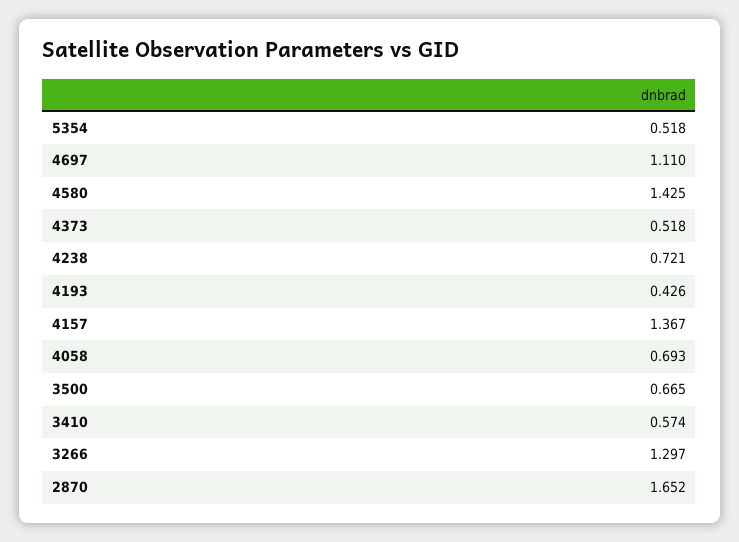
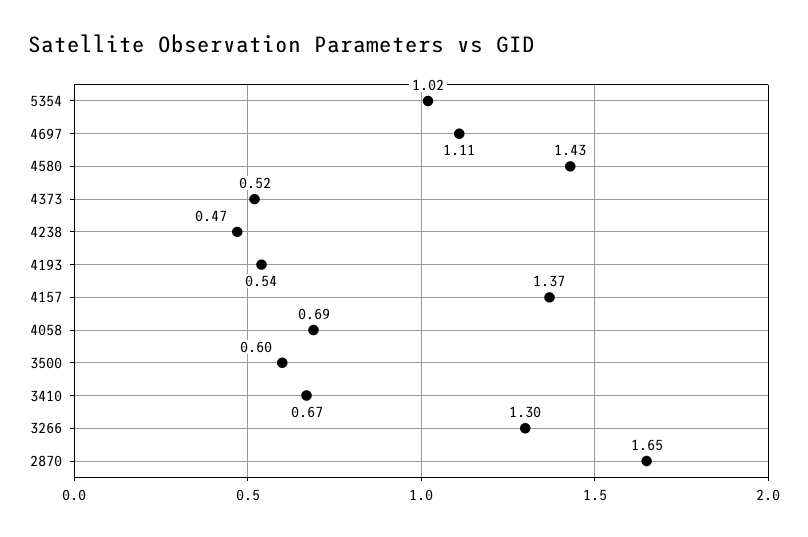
5354: 0.518 -> 1.02
4238: 0.721 -> 0.47
4193: 0.426 -> 0.54
3500: 0.665 -> 0.6
3410: 0.574 -> 0.67

